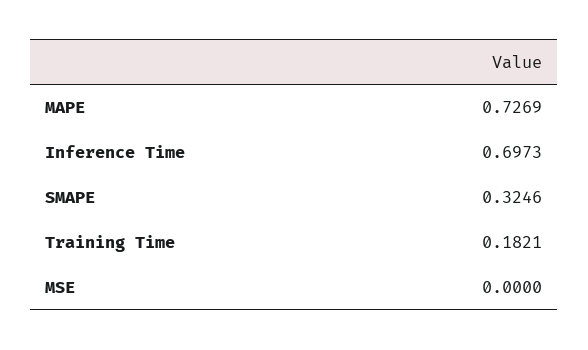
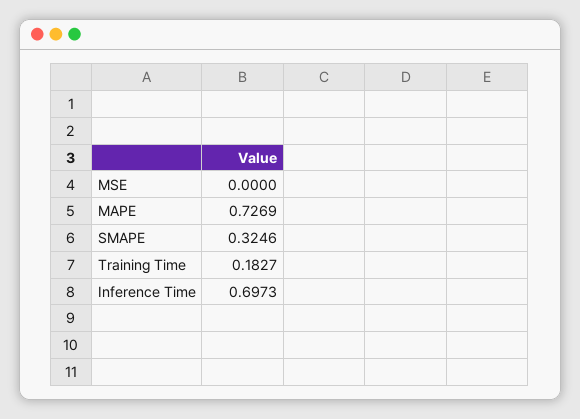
Training Time: 0.1821 -> 0.1827

